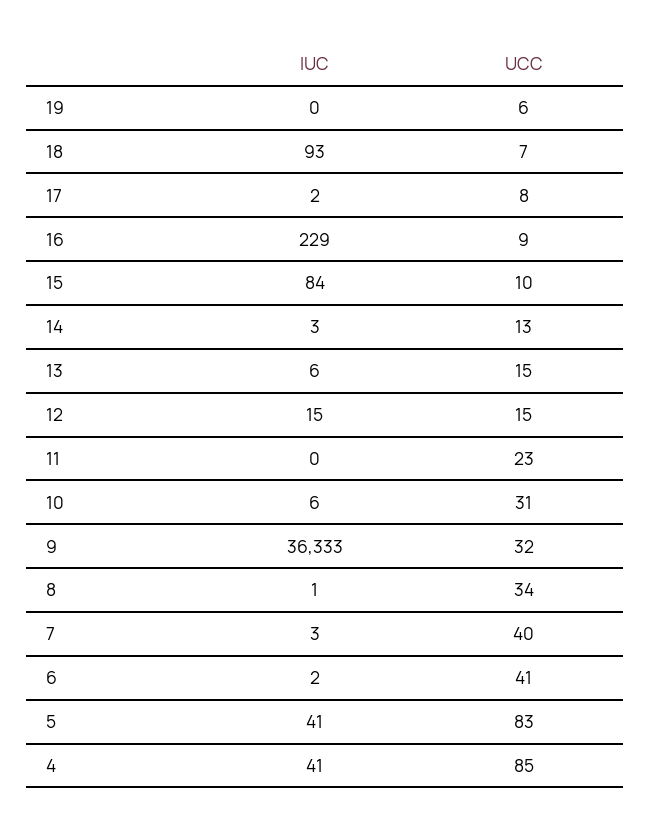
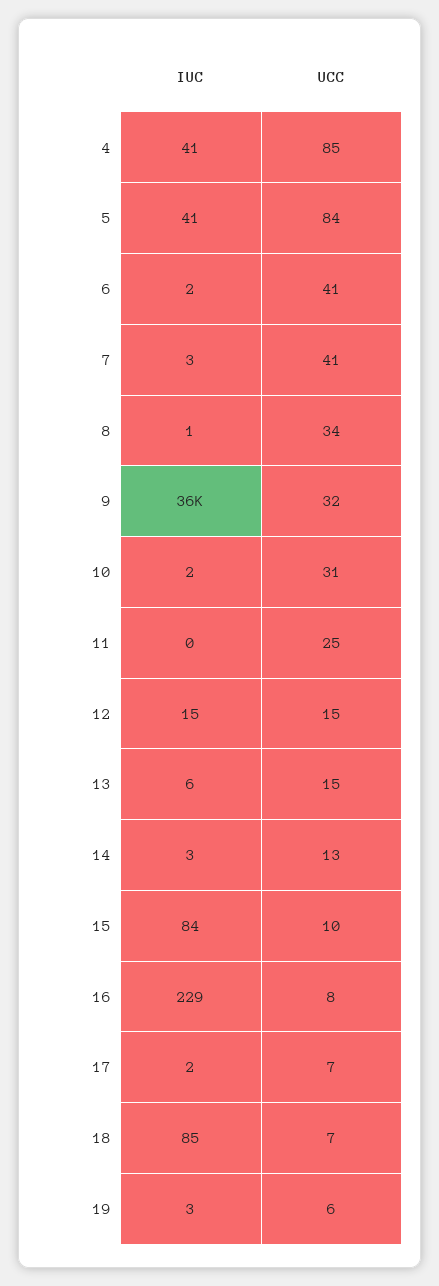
IUC, 19: 0 -> 3
IUC, 18: 93 -> 85
UCC, 17: 8 -> 7
UCC, 16: 9 -> 8
UCC, 11: 23 -> 25
IUC, 10: 6 -> 2
UCC, 7: 40 -> 41
UCC, 5: 83 -> 84

